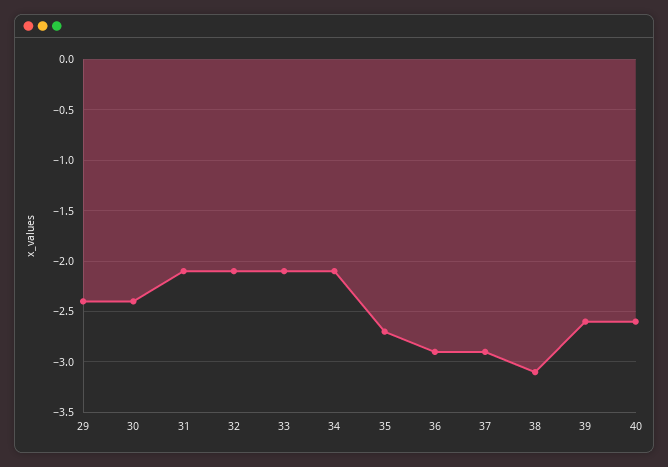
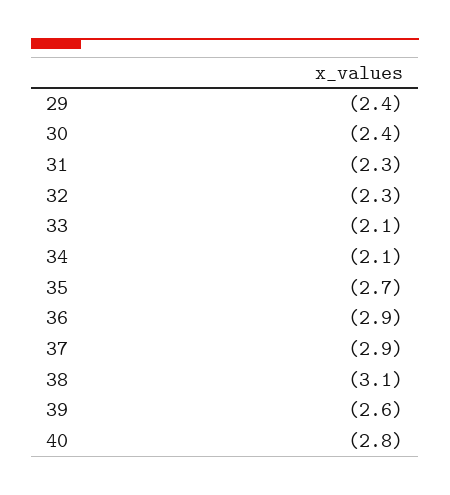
31: -2.1 -> -2.3
32: -2.1 -> -2.3
40: -2.6 -> -2.8

